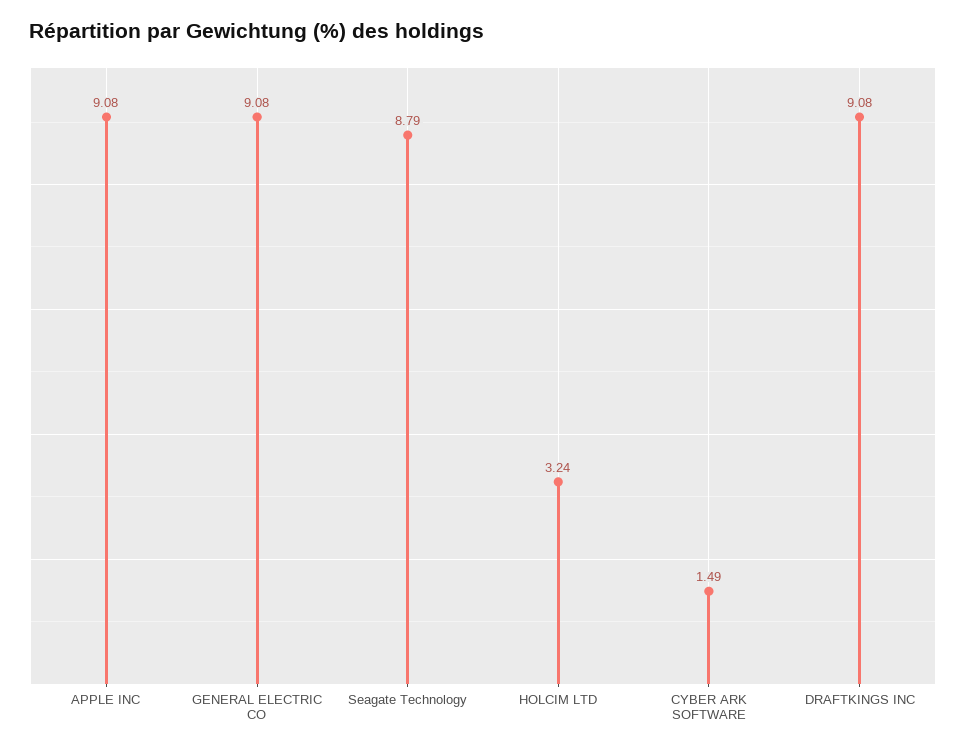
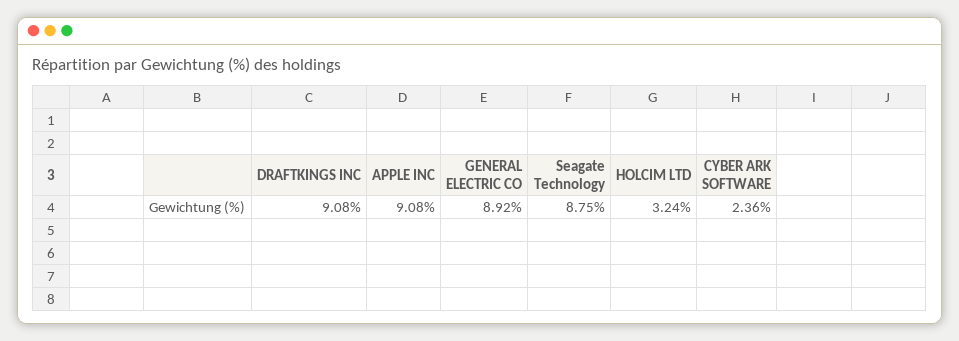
GENERAL ELECTRIC CO: 9.08 -> 8.92
Seagate Technology: 8.79 -> 8.75
CYBER ARK SOFTWARE: 1.49 -> 2.36

